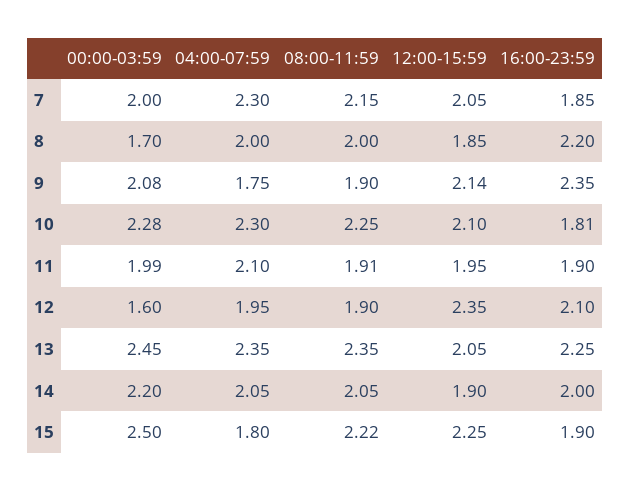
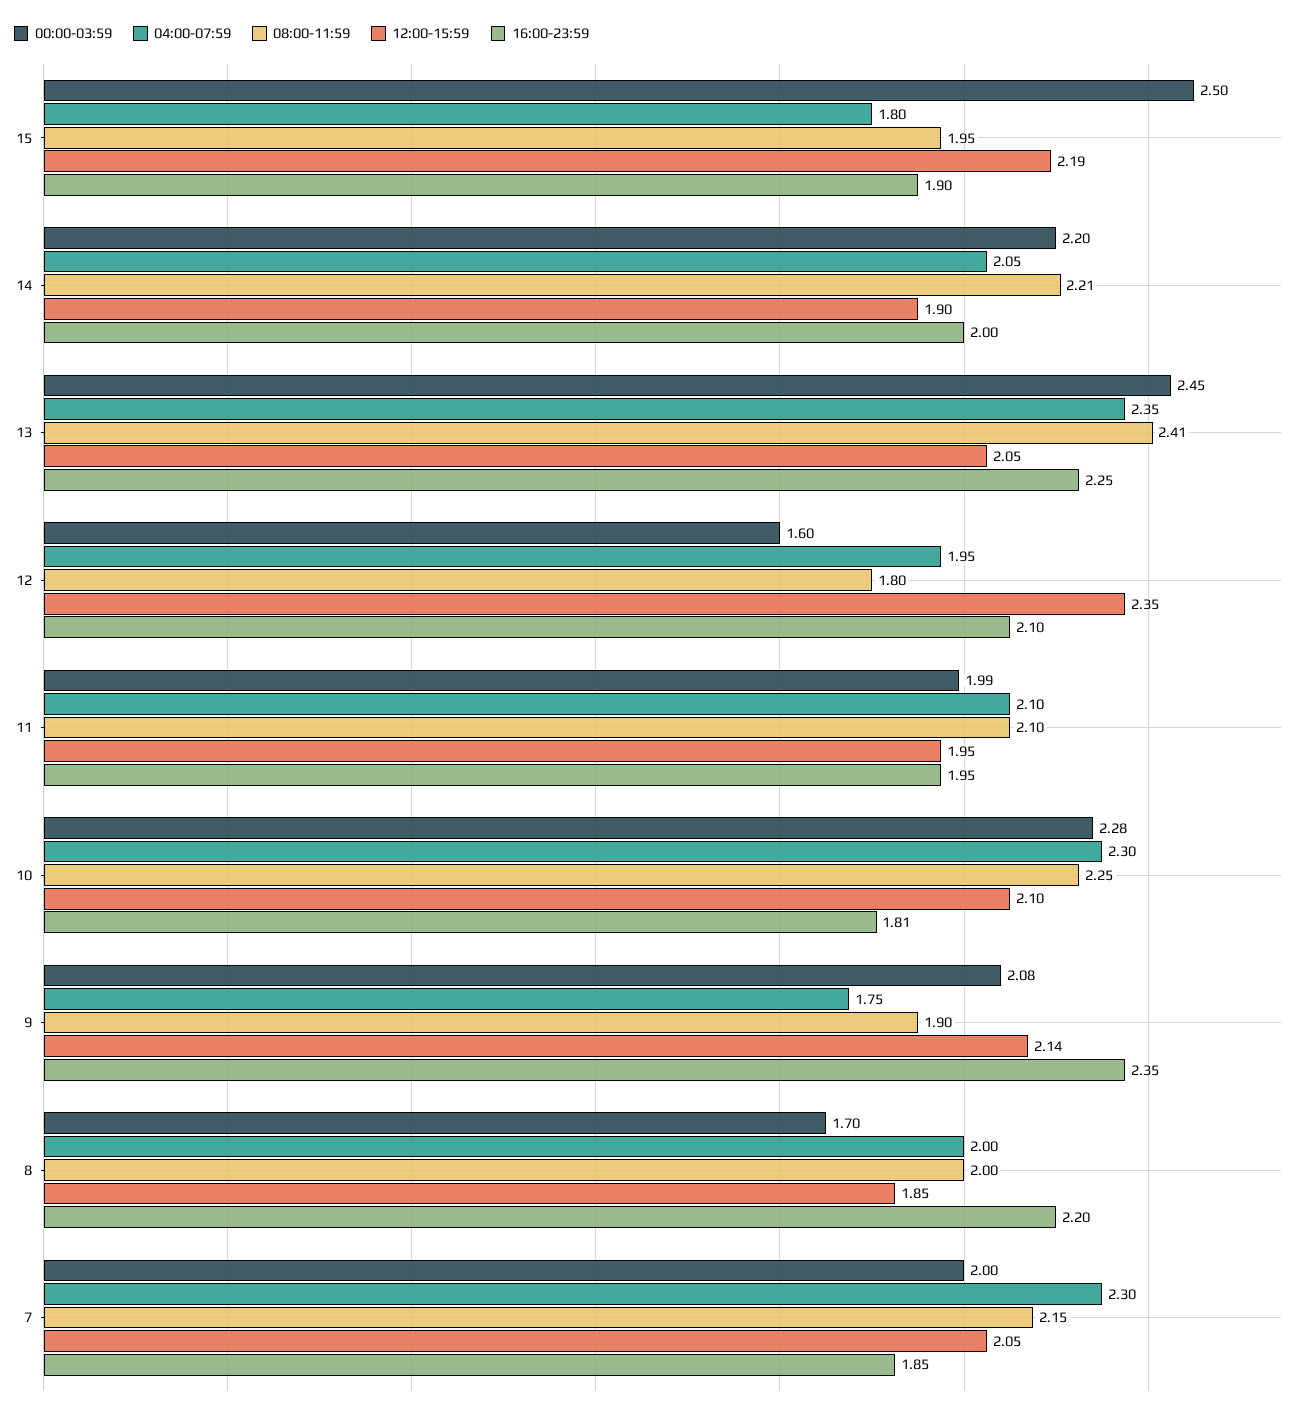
08:00-11:59, 11: 1.91 -> 2.1
16:00-23:59, 11: 1.9 -> 1.95
08:00-11:59, 12: 1.9 -> 1.8
08:00-11:59, 13: 2.35 -> 2.41
08:00-11:59, 14: 2.05 -> 2.21
08:00-11:59, 15: 2.22 -> 1.95
12:00-15:59, 15: 2.25 -> 2.19

